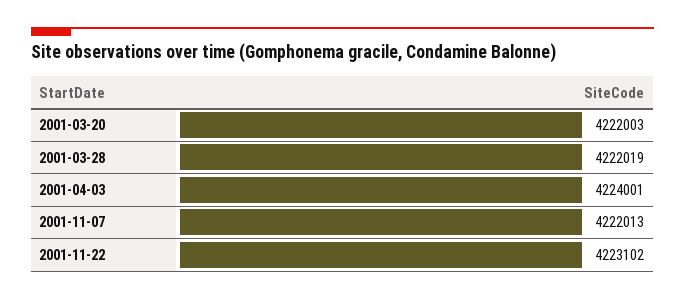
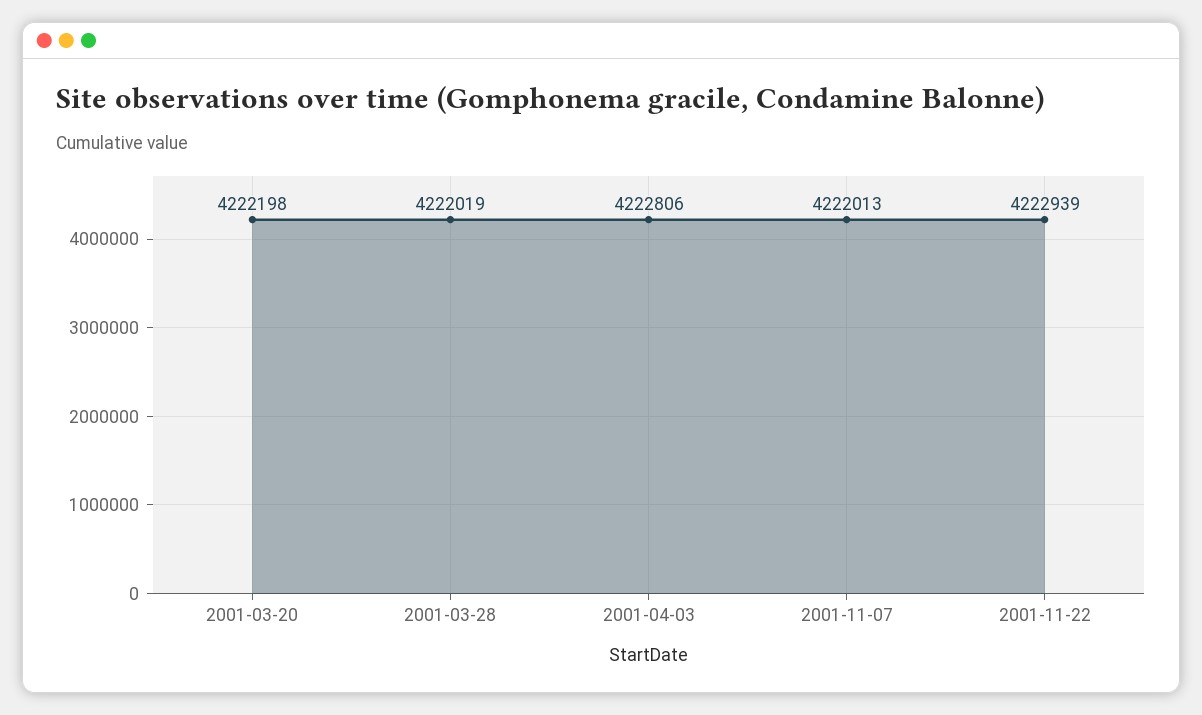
2001-03-20: 4222003 -> 4222198
2001-04-03: 4224001 -> 4222806
2001-11-22: 4223102 -> 4222939

